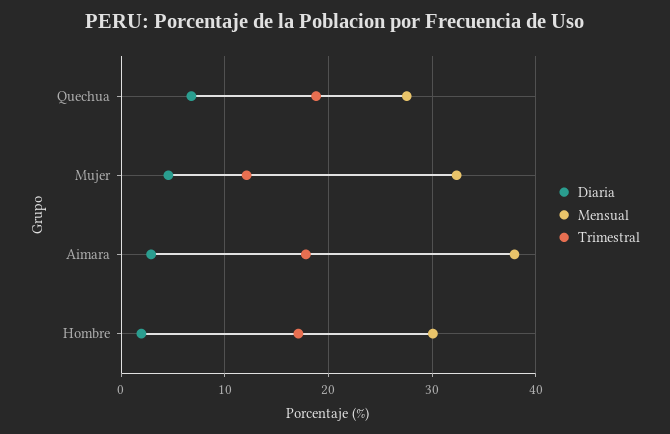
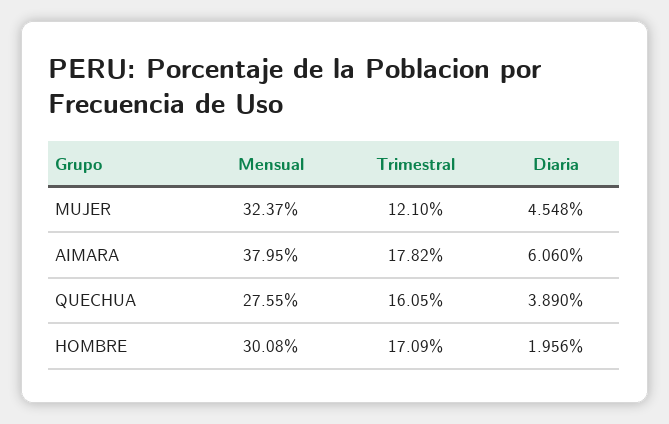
Diaria, Quechua: 7 -> 3.89
Trimestral, Quechua: 19 -> 16.05
Diaria, Aimara: 3 -> 6.06

